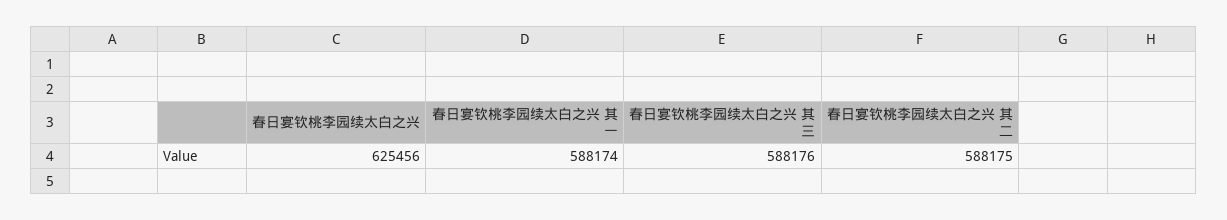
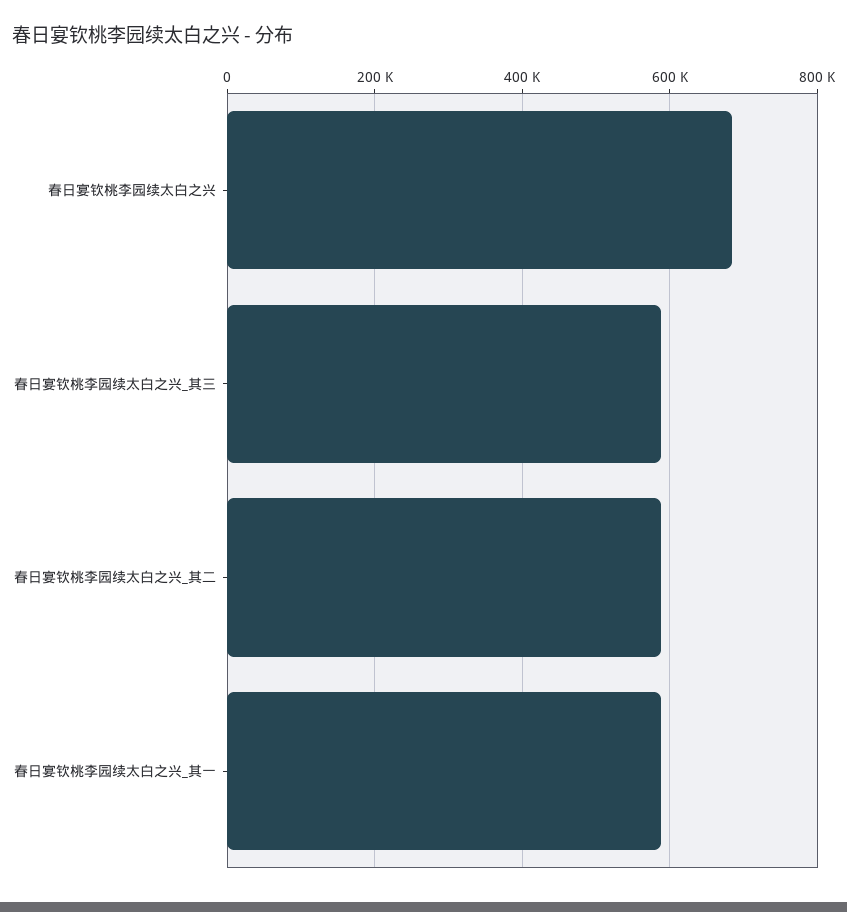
春日宴钦桃李园续太白之兴: 625456 -> 680000

